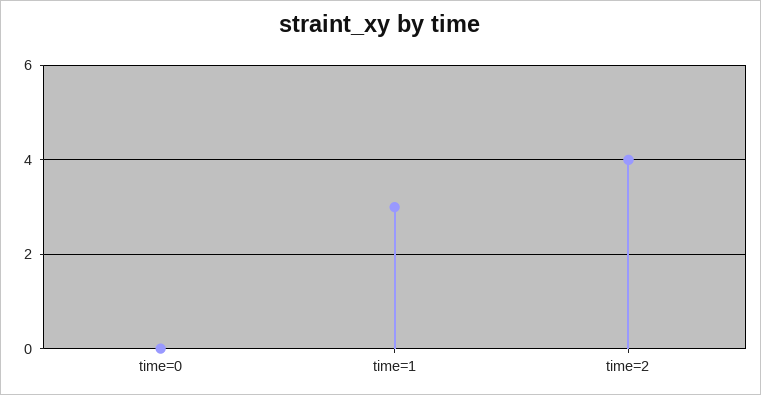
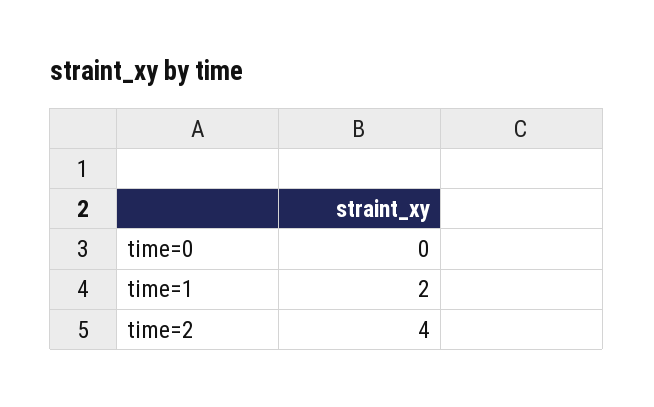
time=1: 3 -> 2

